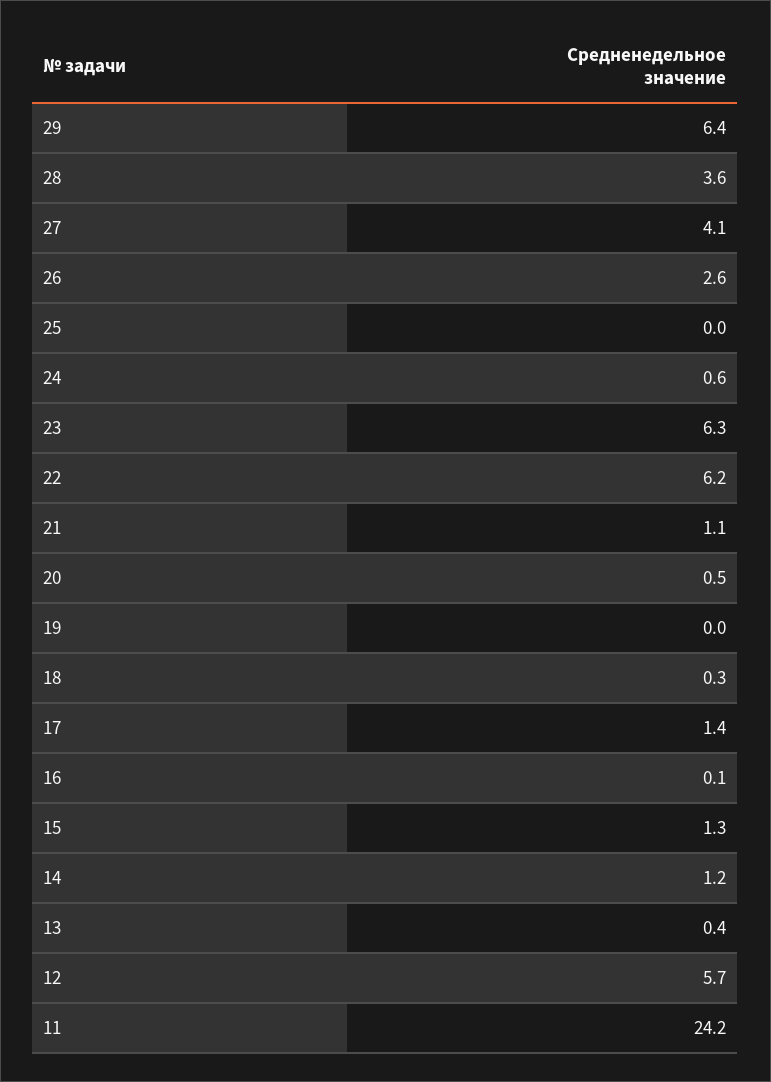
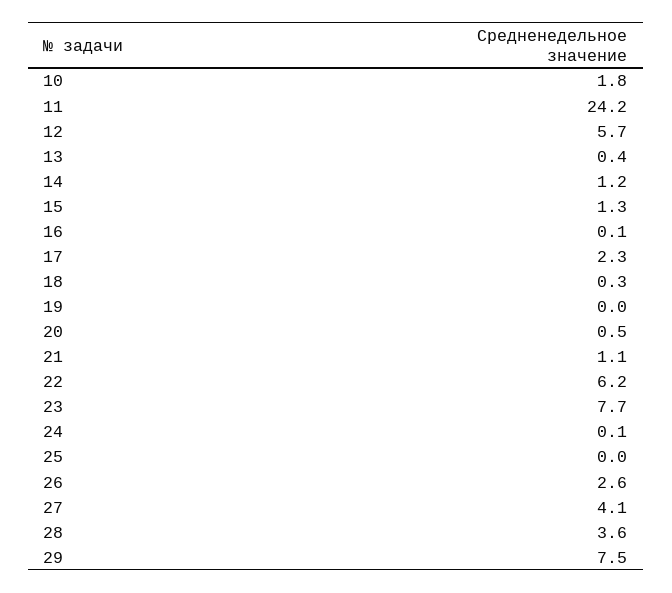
29: 6.4 -> 7.5
24: 0.6 -> 0.1
23: 6.3 -> 7.7
17: 1.4 -> 2.3
10: none -> 1.8

